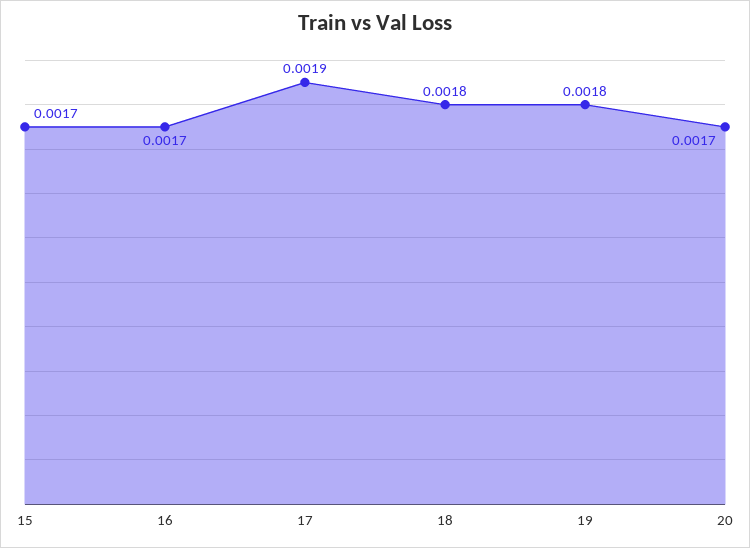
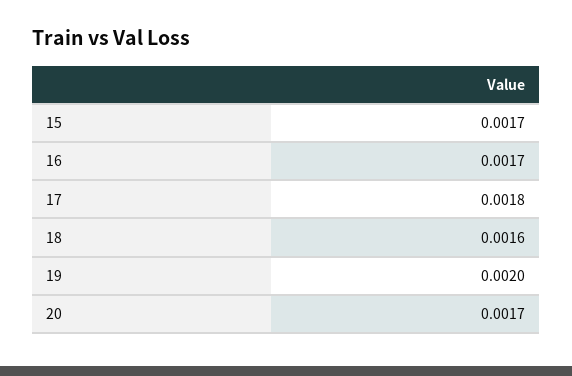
17: 0.0019 -> 0.0018
18: 0.0018 -> 0.0016
19: 0.0018 -> 0.002

